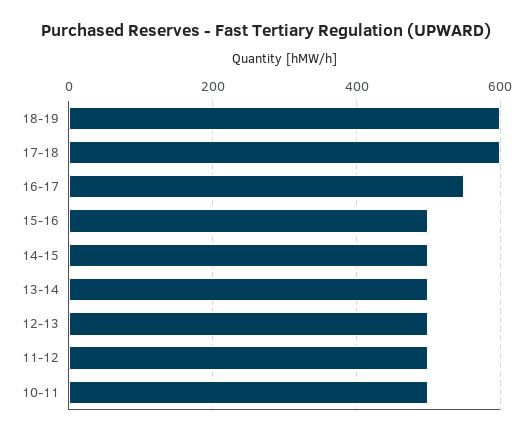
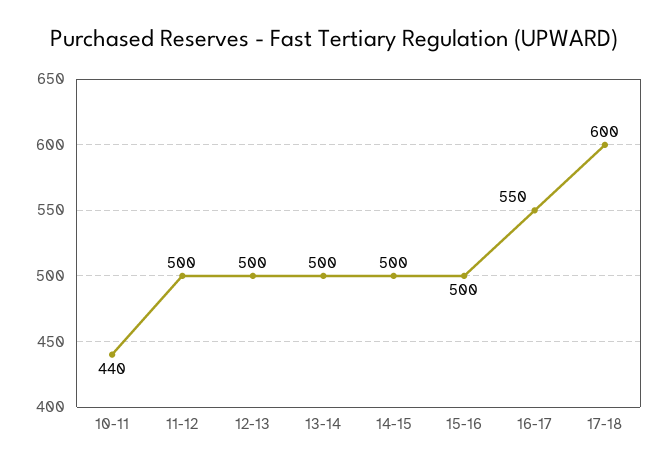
18-19: 600 -> none
10-11: 500 -> 440

